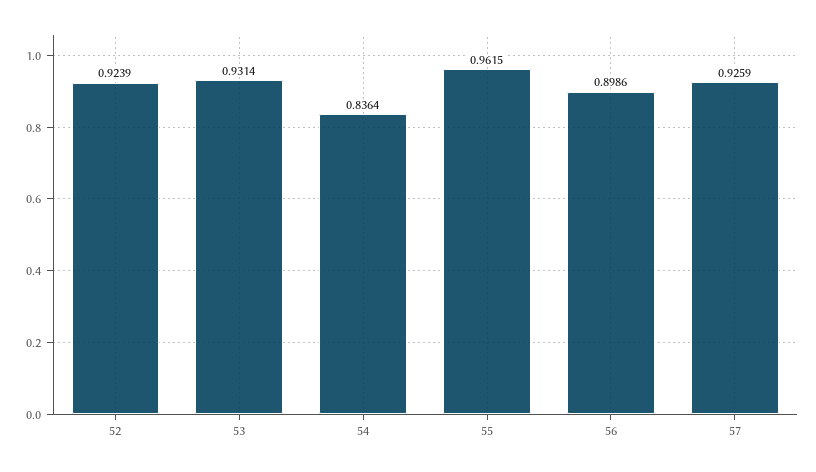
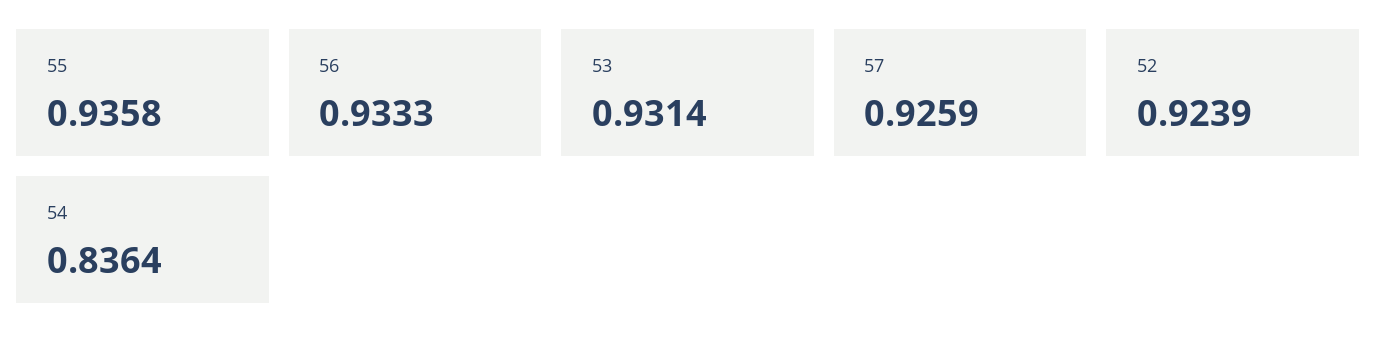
55: 0.9615 -> 0.9358
56: 0.8986 -> 0.9333

